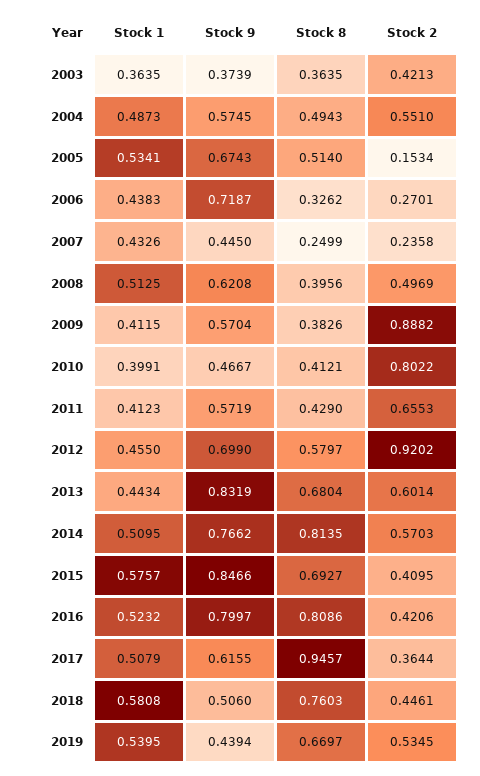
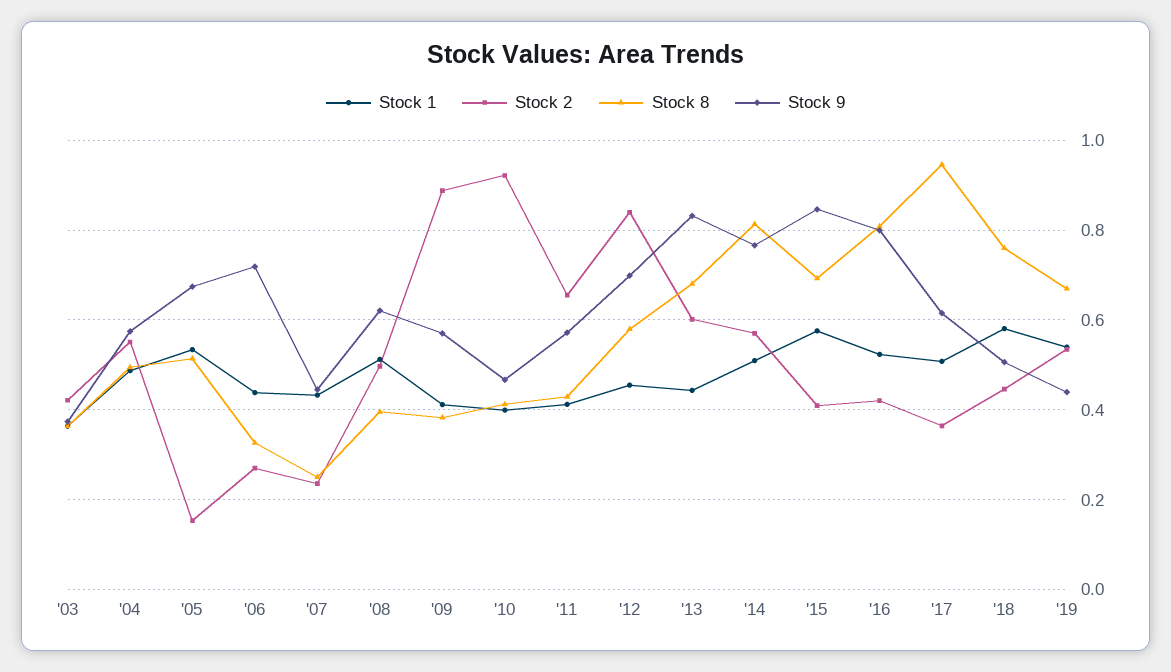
Stock 2, 2010: 0.8022 -> 0.92
Stock 2, 2012: 0.9202 -> 0.84

